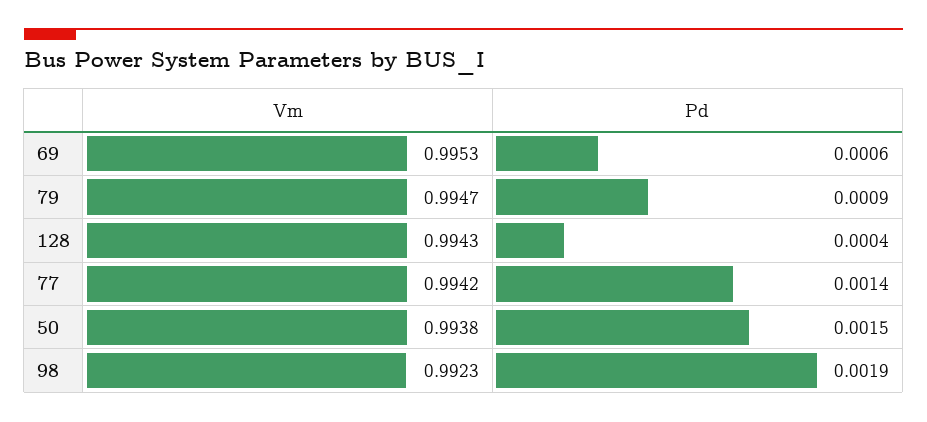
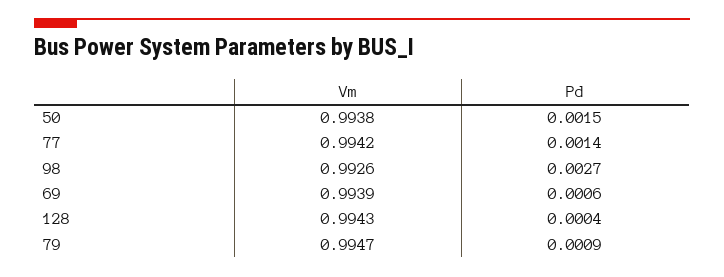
Vm, 69: 0.9953 -> 0.9939
Vm, 98: 0.9923 -> 0.9926
Pd, 98: 0.0019 -> 0.0027

